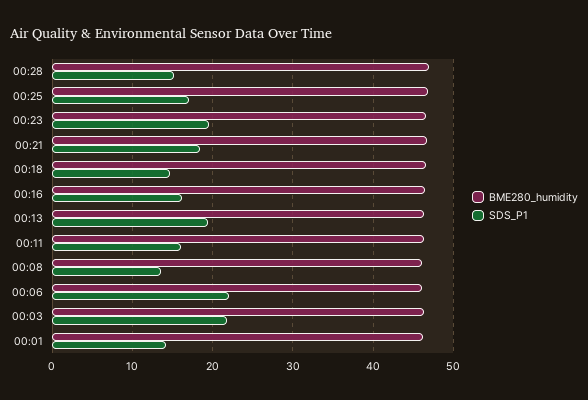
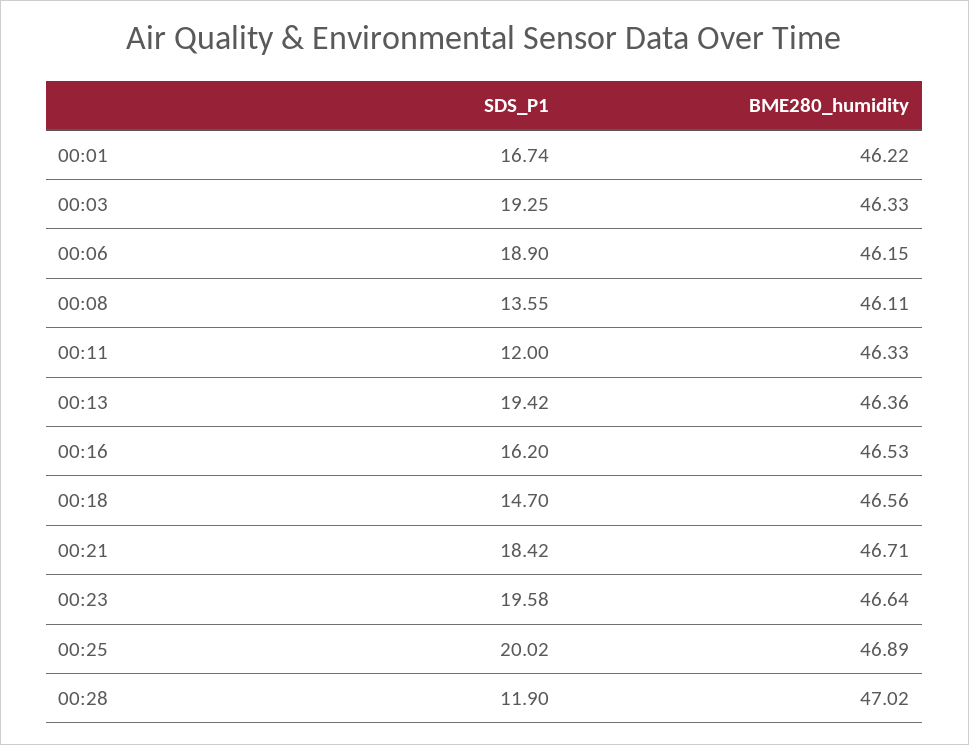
SDS_P1, 00:28: 15 -> 11.9
SDS_P1, 00:25: 17 -> 20.02
SDS_P1, 00:11: 16 -> 12
SDS_P1, 00:06: 22 -> 18.9
SDS_P1, 00:03: 22 -> 19.25
SDS_P1, 00:01: 14 -> 16.74

